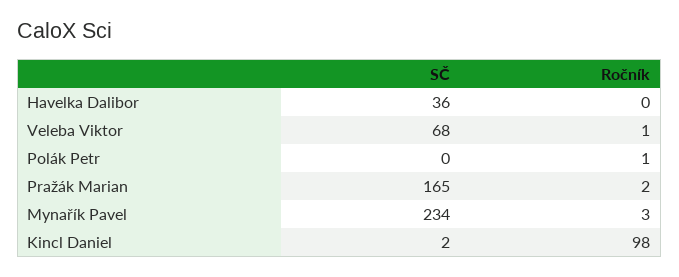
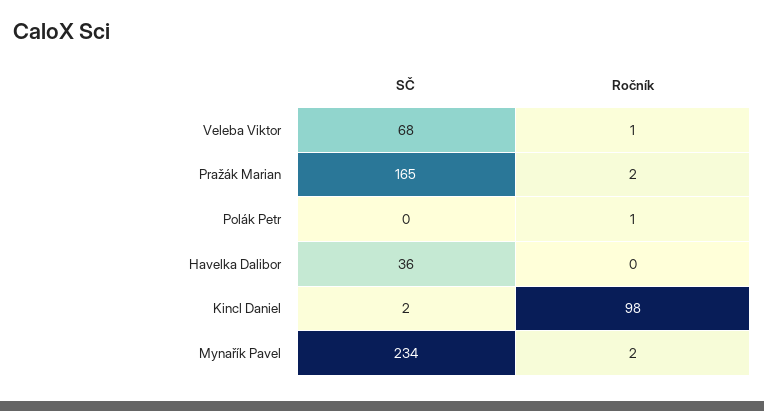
Ročník, Mynařík Pavel: 3 -> 2

